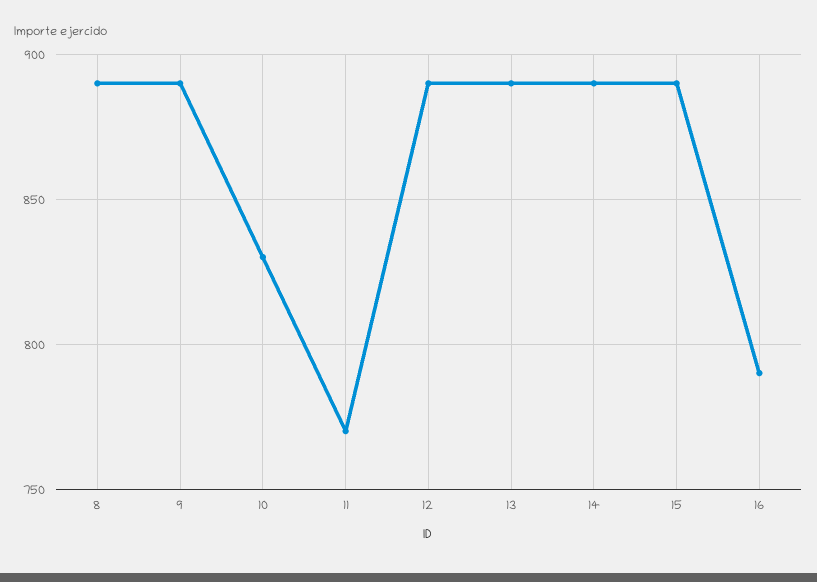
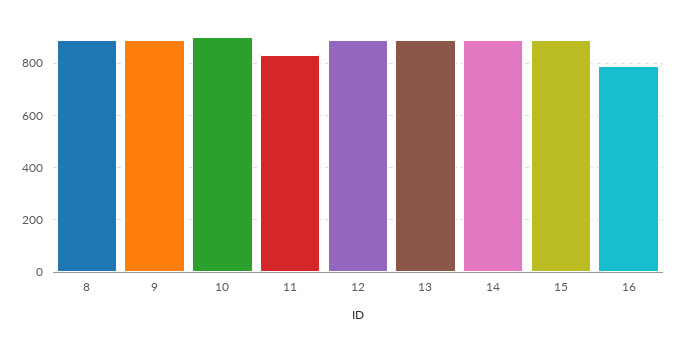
10: 830 -> 900
11: 770 -> 825

